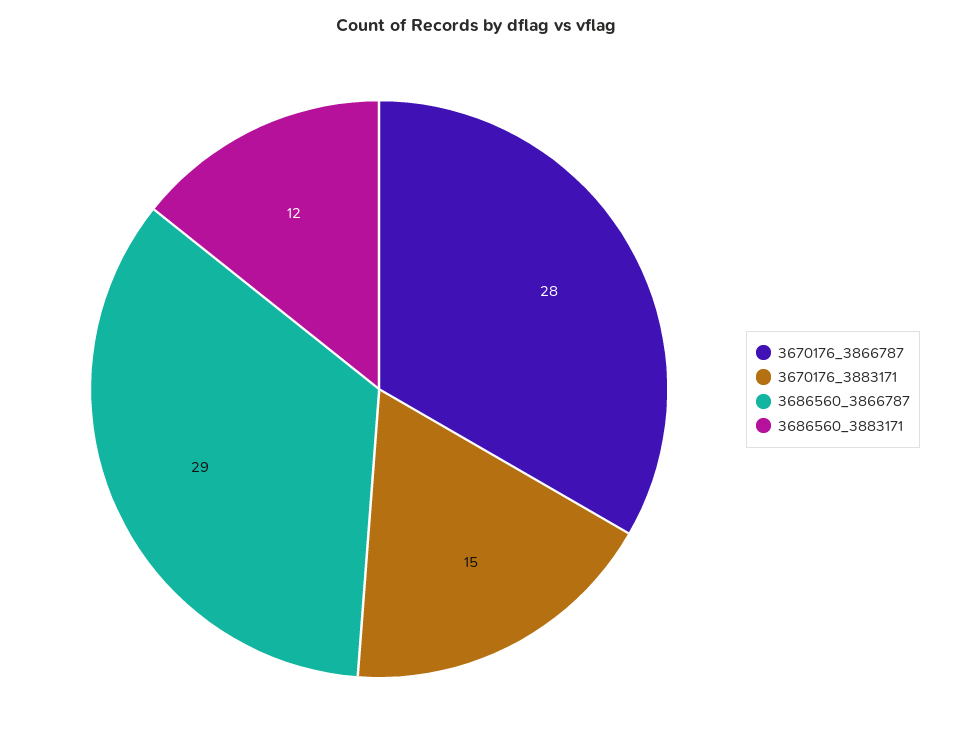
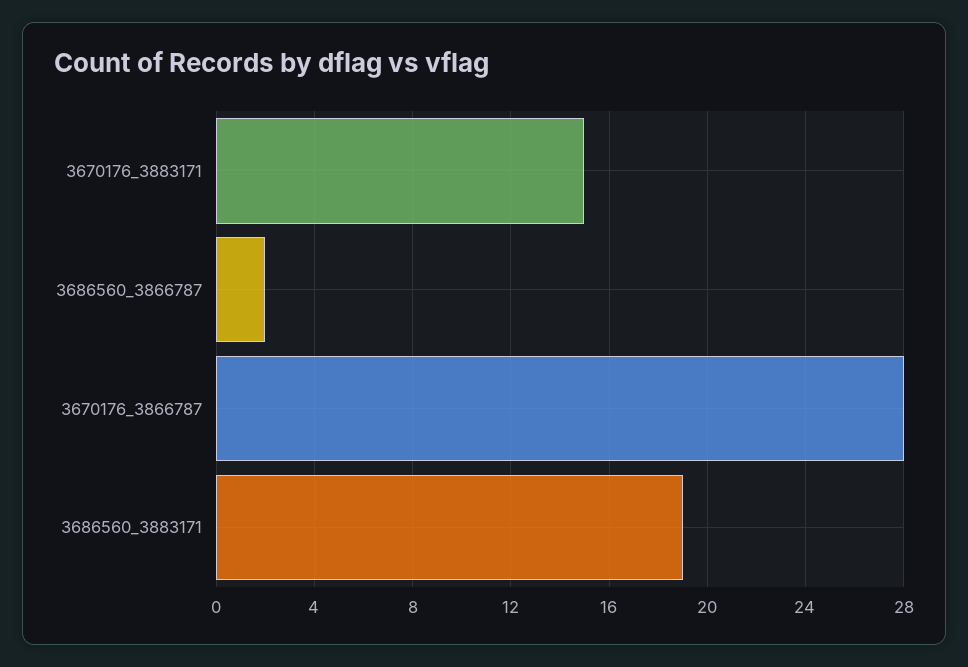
3686560_3866787: 29 -> 2
3686560_3883171: 12 -> 19

